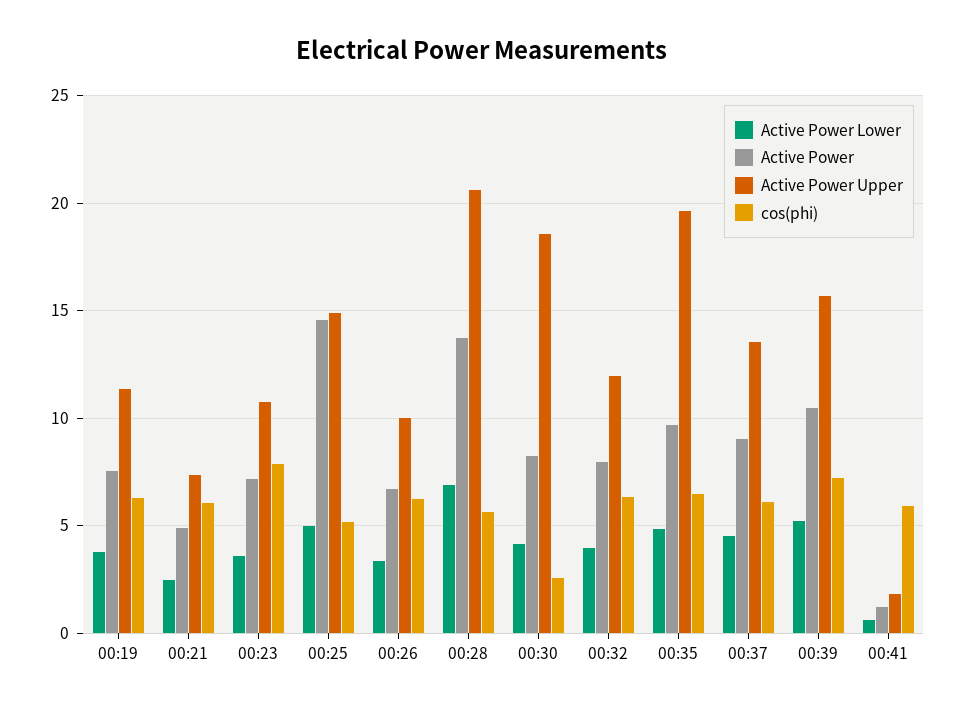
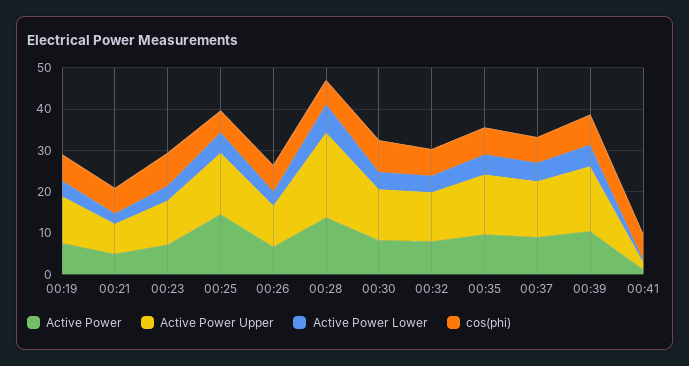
Active Power Upper, 00:30: 18.5 -> 12
cos(phi), 00:30: 2.5 -> 8
Active Power Upper, 00:35: 19.5 -> 14

